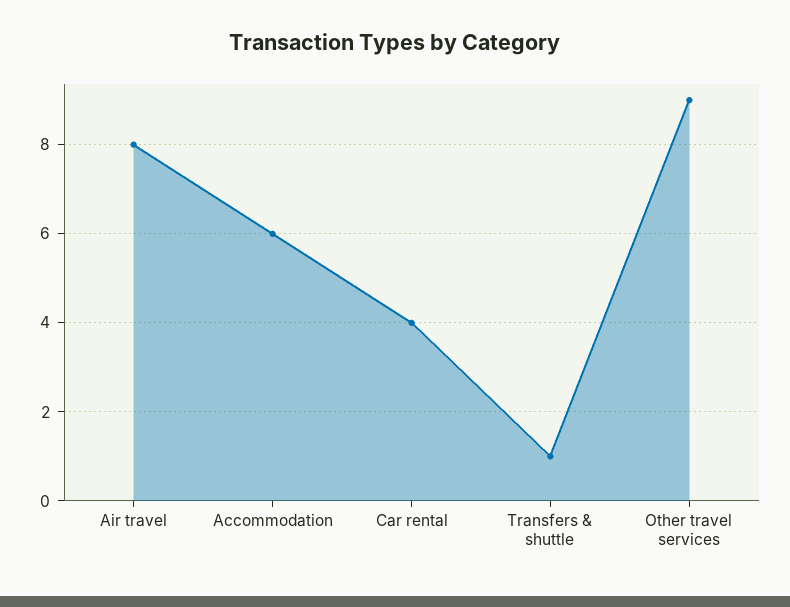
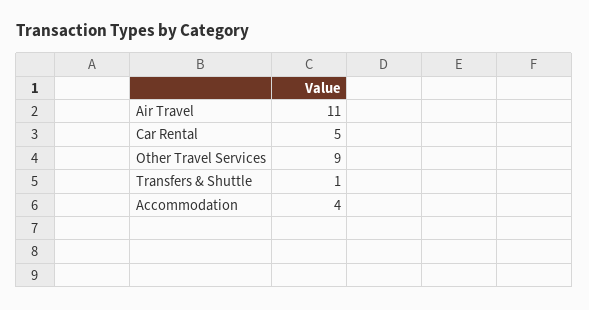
Air travel: 8 -> 11
Accommodation: 6 -> 4
Car rental: 4 -> 5

